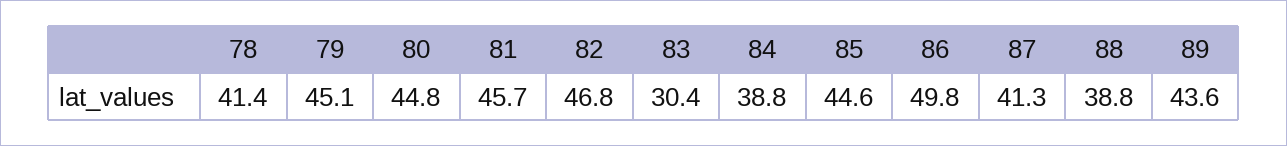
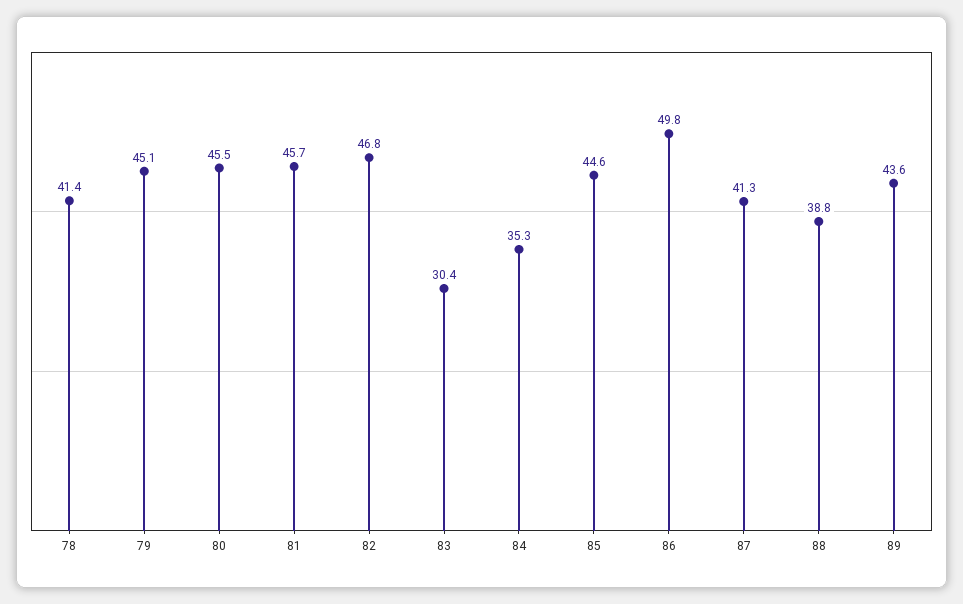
80: 44.8 -> 45.5
84: 38.8 -> 35.3

